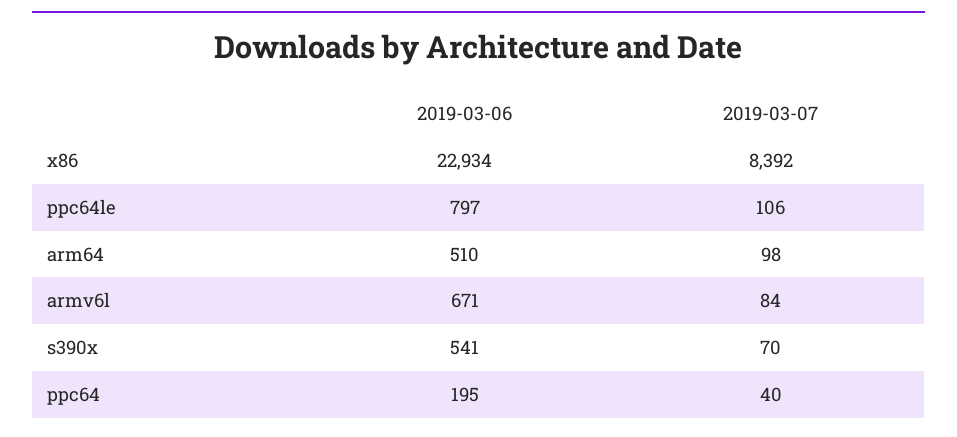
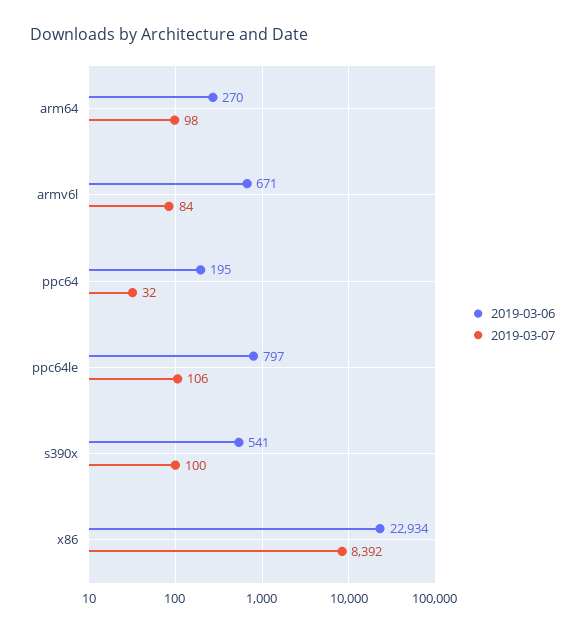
2019-03-06, arm64: 510 -> 270
2019-03-07, s390x: 70 -> 100
2019-03-07, ppc64: 40 -> 32

